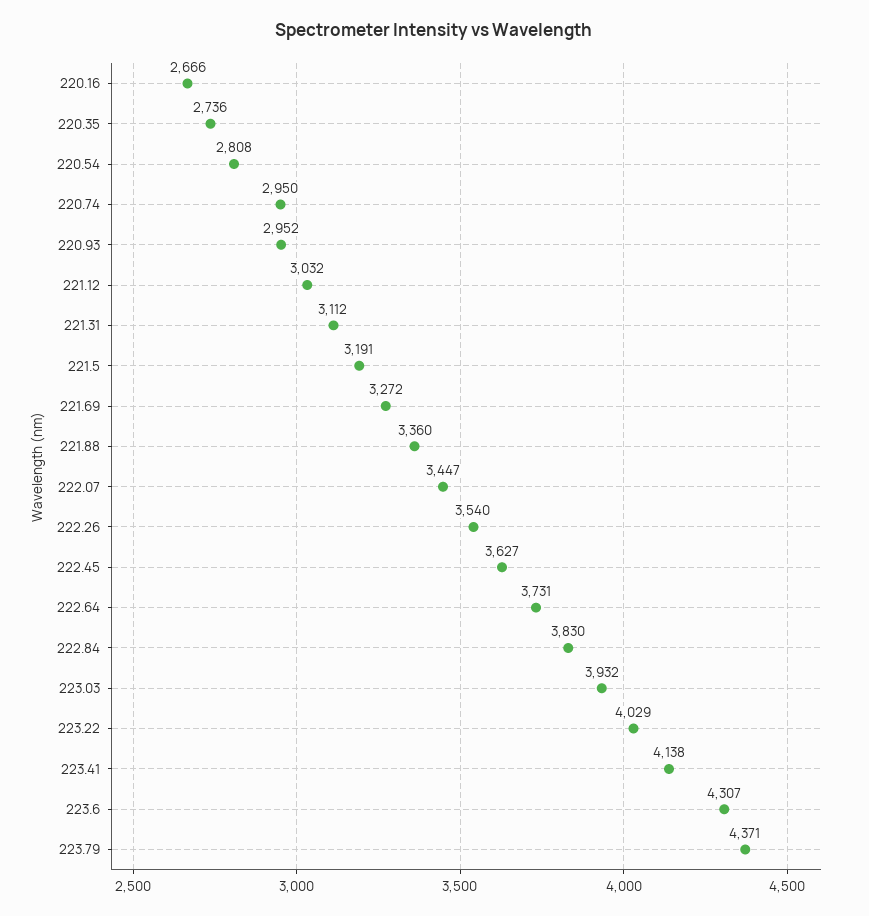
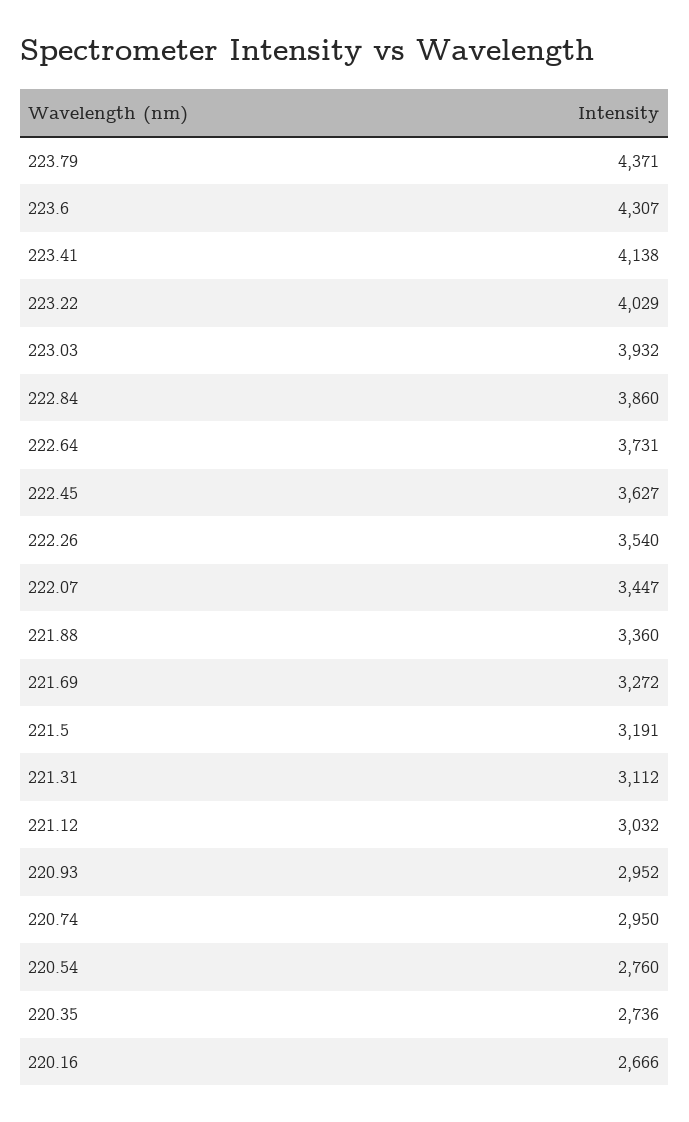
220.54: 2808 -> 2760
222.84: 3830 -> 3860

